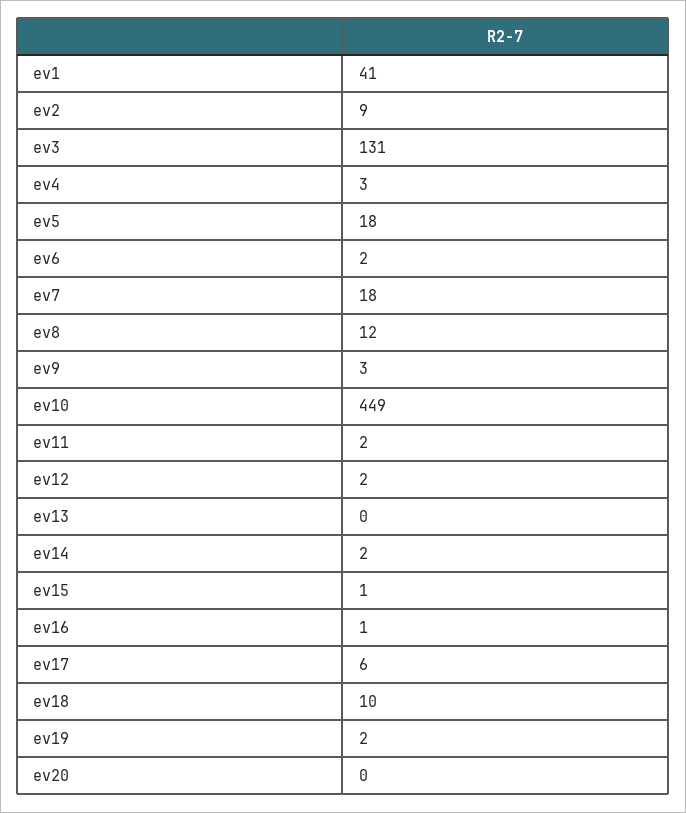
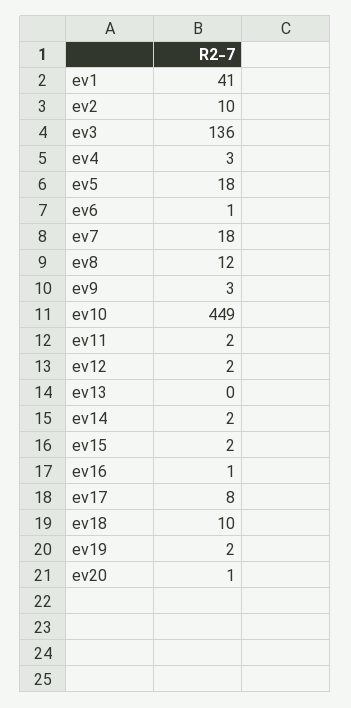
ev2: 9 -> 10
ev3: 131 -> 136
ev6: 2 -> 1
ev15: 1 -> 2
ev17: 6 -> 8
ev20: 0 -> 1

